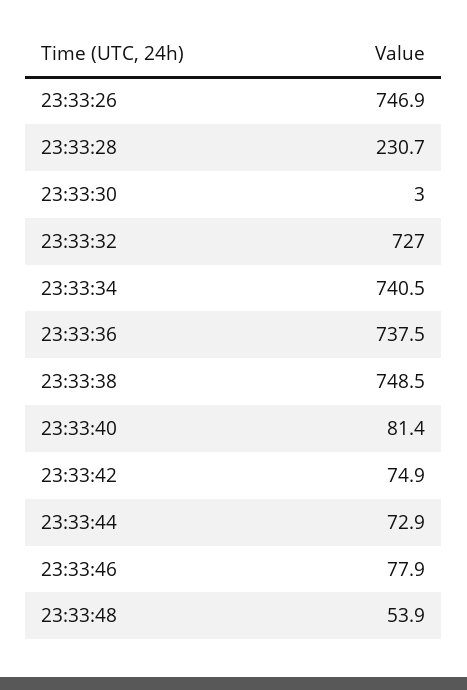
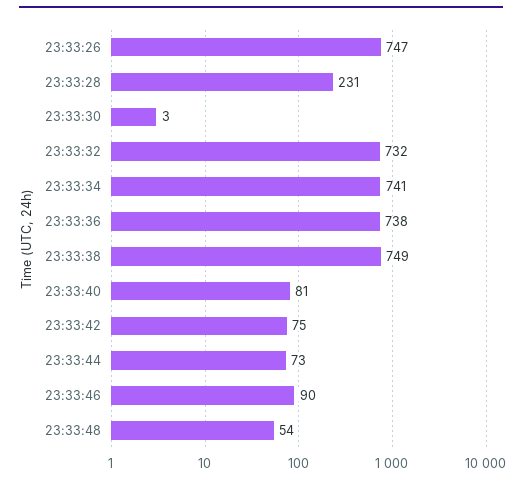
23:33:32: 727 -> 732
23:33:46: 77.9 -> 90

